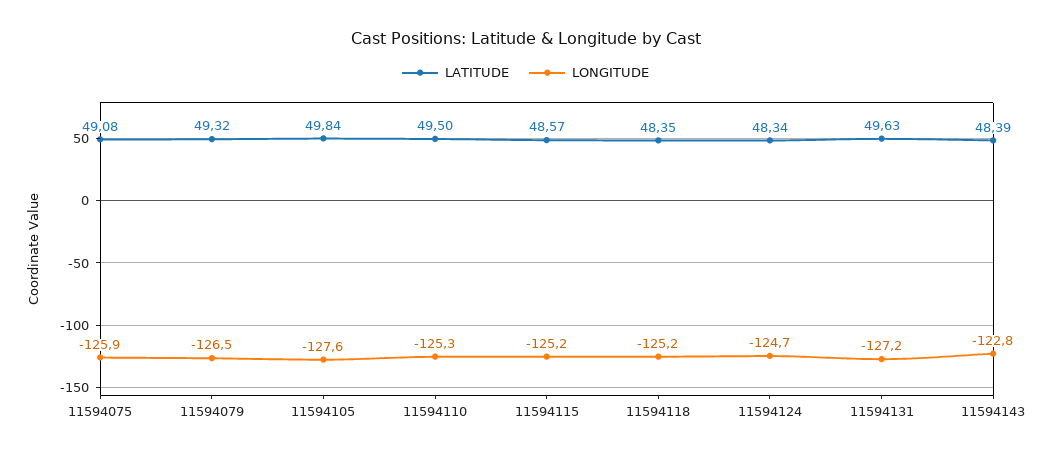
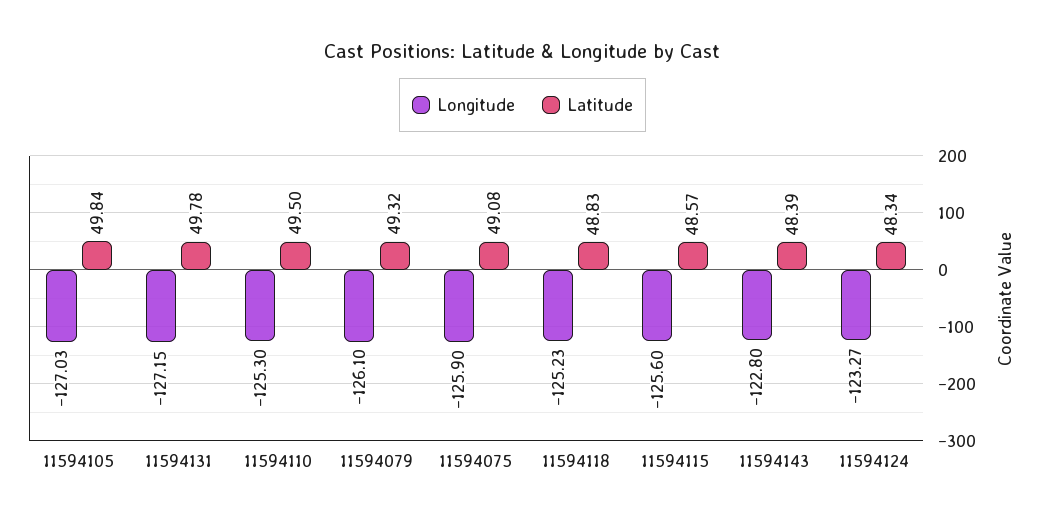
LONGITUDE, 11594079: -126.5 -> -126.1
LONGITUDE, 11594105: -127.6 -> -127.03
LONGITUDE, 11594115: -125.2 -> -125.6
LATITUDE, 11594118: 48.35 -> 48.83
LONGITUDE, 11594124: -124.7 -> -123.27
LATITUDE, 11594131: 49.63 -> 49.78

